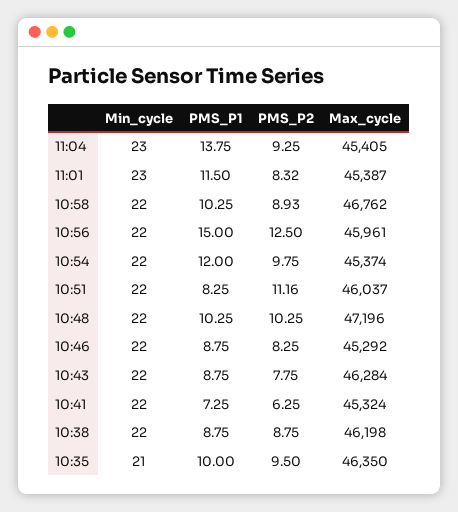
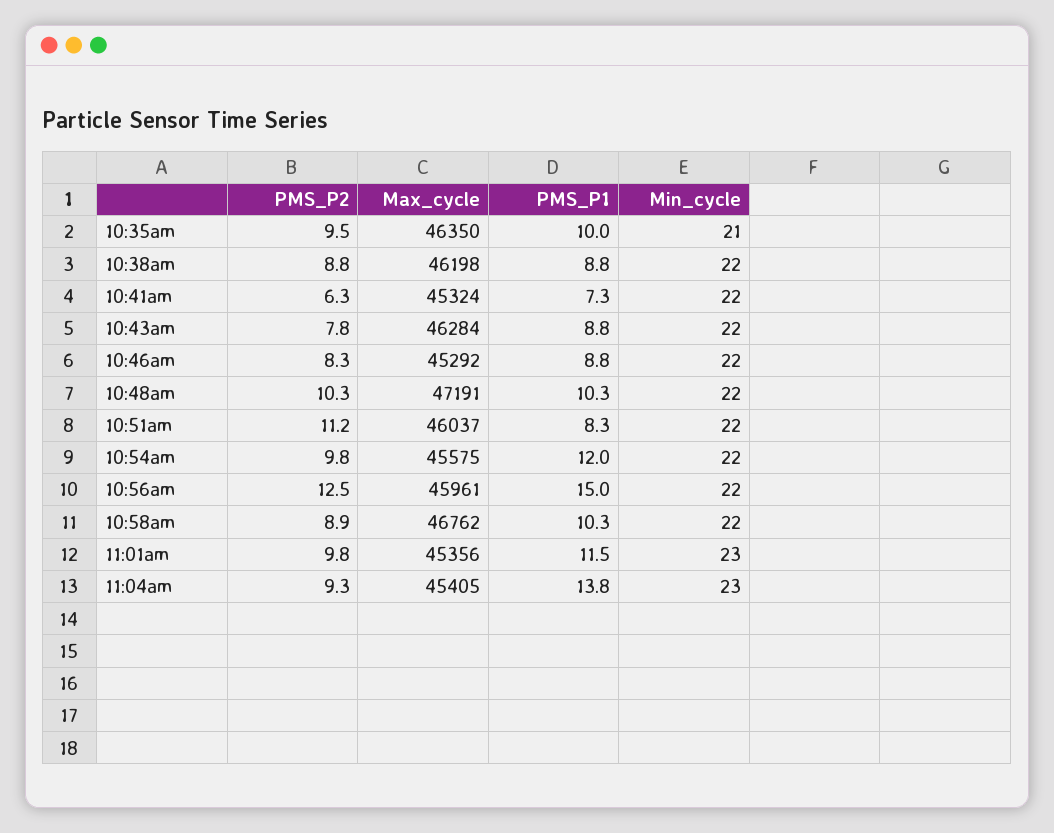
PMS_P2, 11:01: 8.32 -> 9.8
Max_cycle, 11:01: 45387 -> 45356
Max_cycle, 10:54: 45374 -> 45575
Max_cycle, 10:48: 47196 -> 47191

